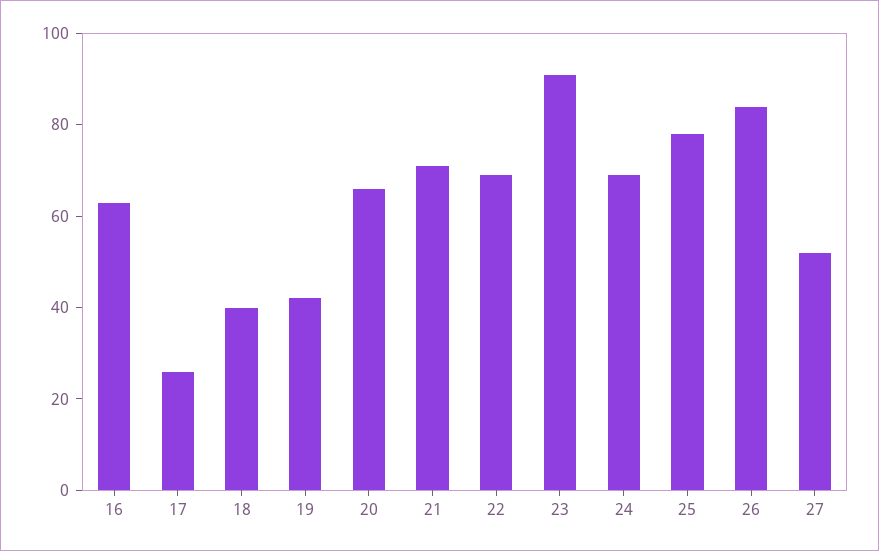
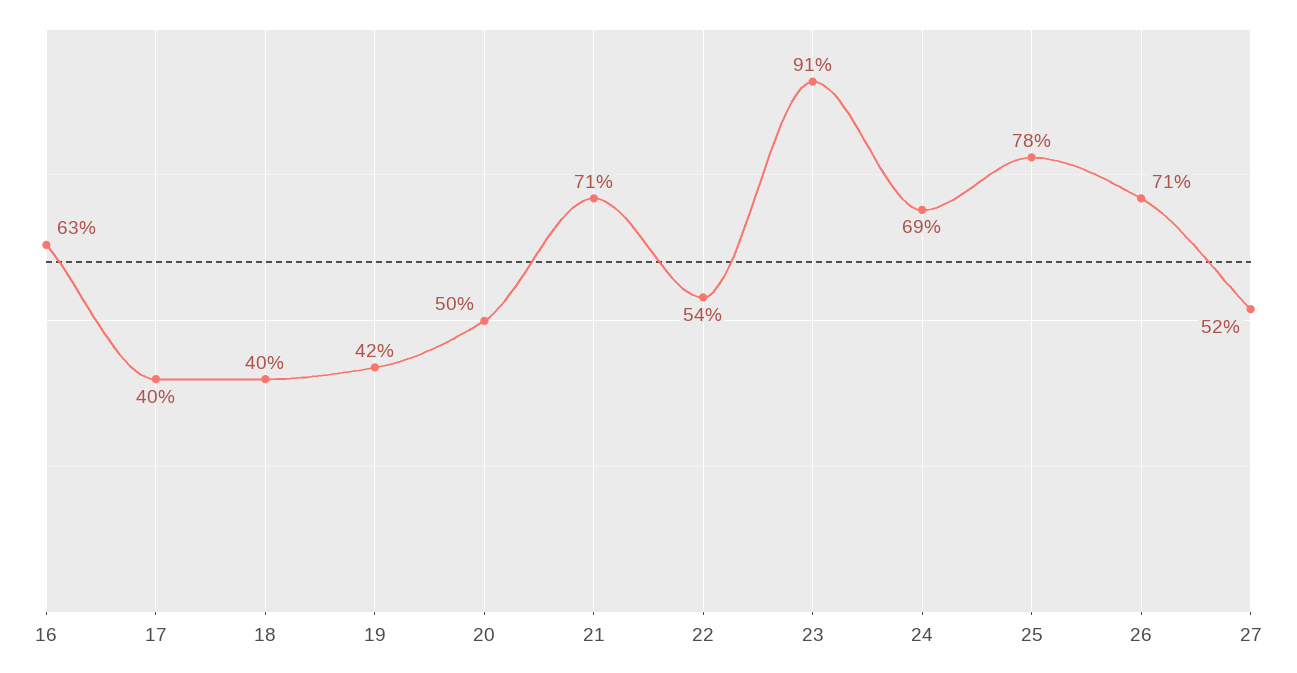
17: 25 -> 40
20: 65 -> 50
22: 70 -> 54
26: 85 -> 71

